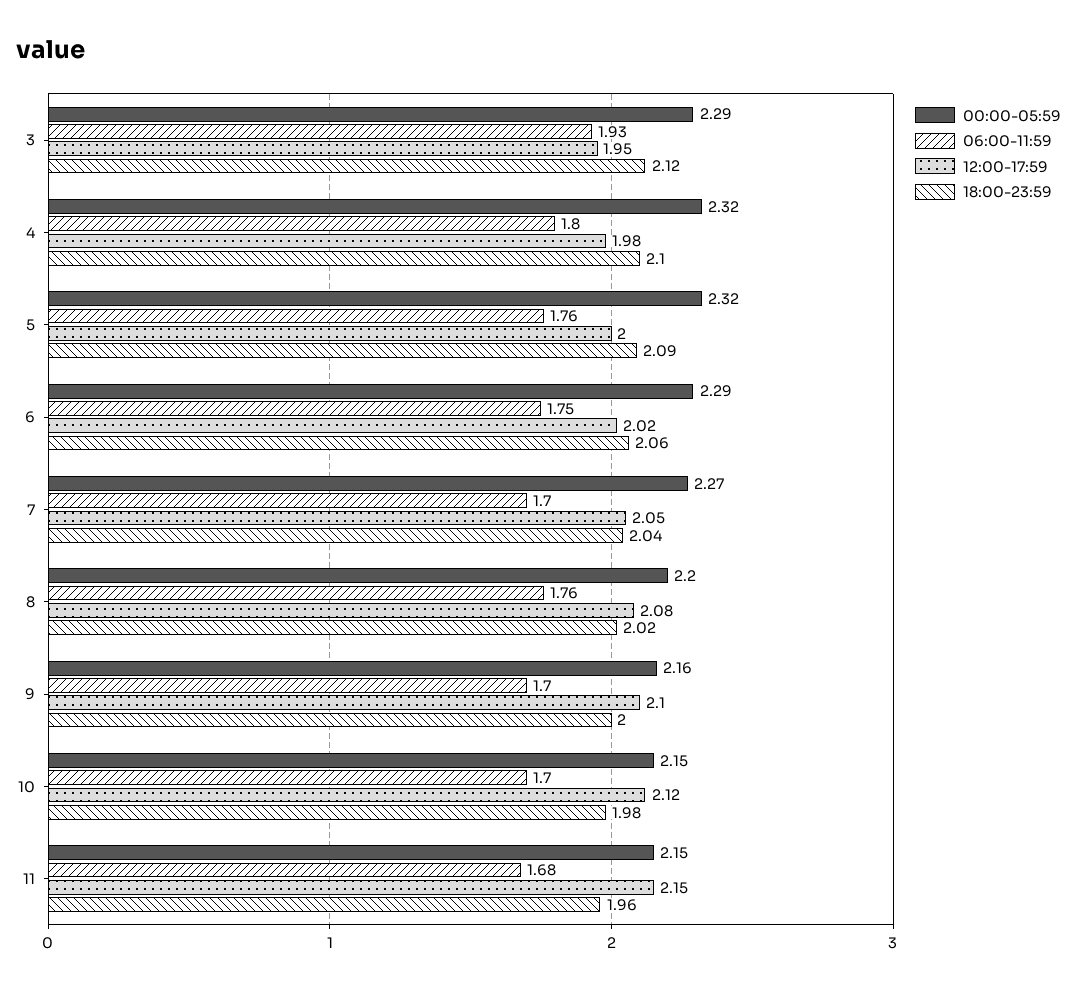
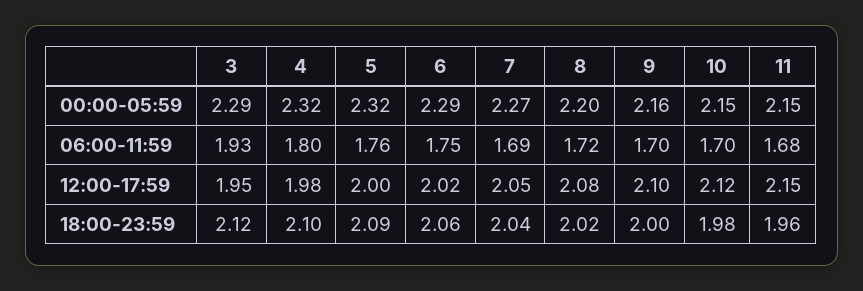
06:00-11:59, 7: 1.7 -> 1.69
06:00-11:59, 8: 1.76 -> 1.72

